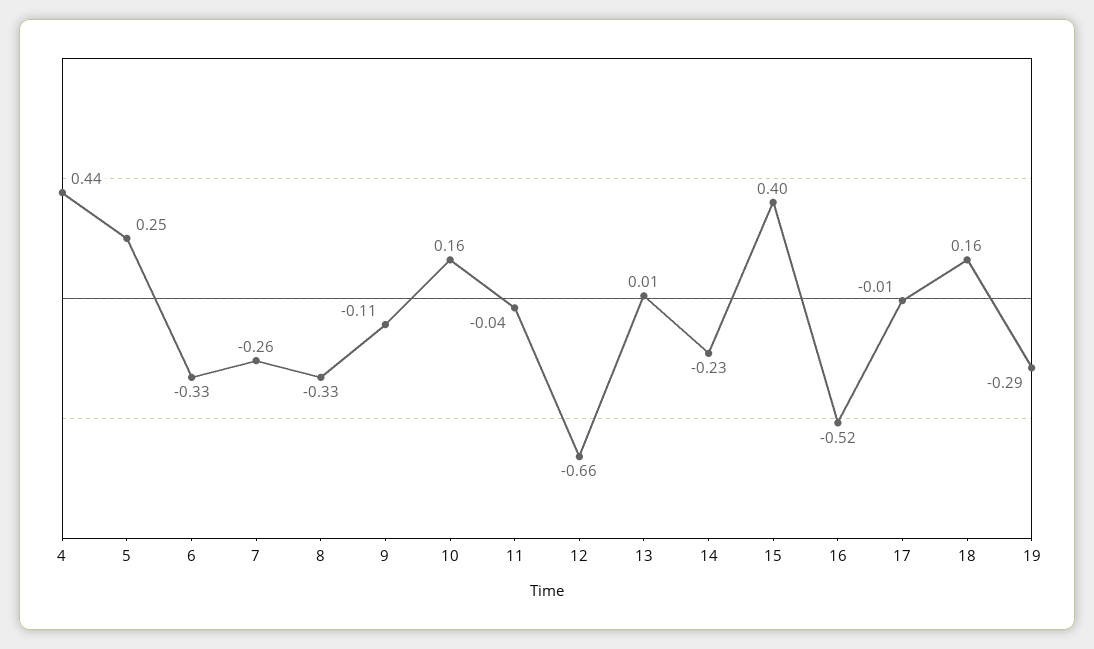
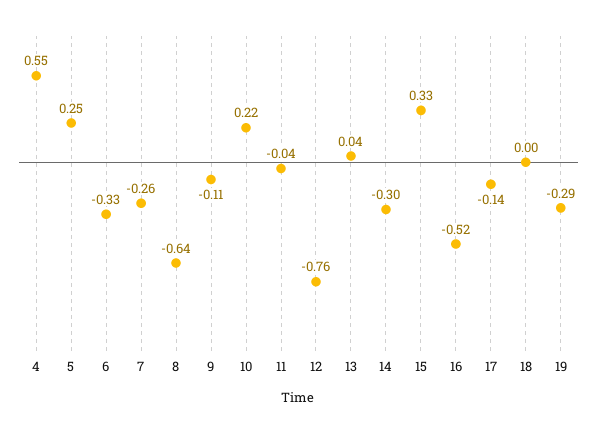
4: 0.44 -> 0.55
8: -0.33 -> -0.64
10: 0.16 -> 0.22
12: -0.66 -> -0.76
13: 0.01 -> 0.04
14: -0.23 -> -0.3
15: 0.4 -> 0.33
17: -0.01 -> -0.14
18: 0.16 -> 0

